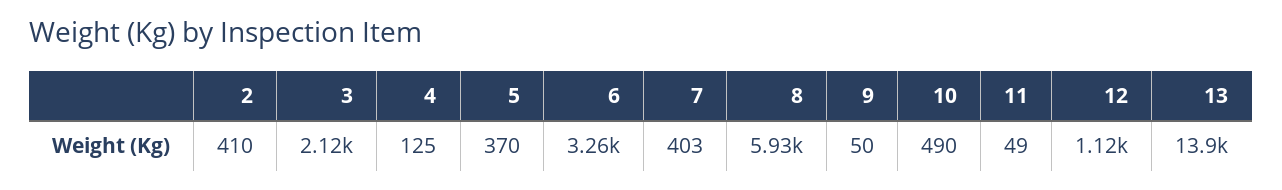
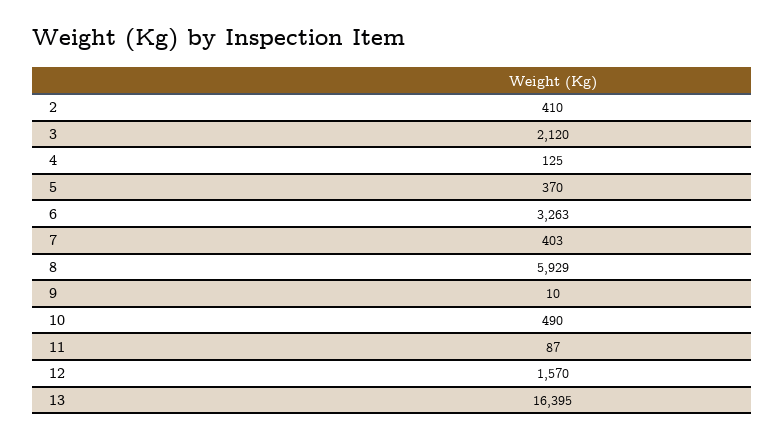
9: 50 -> 10
11: 49 -> 87
12: 1120 -> 1570
13: 13900 -> 16395

